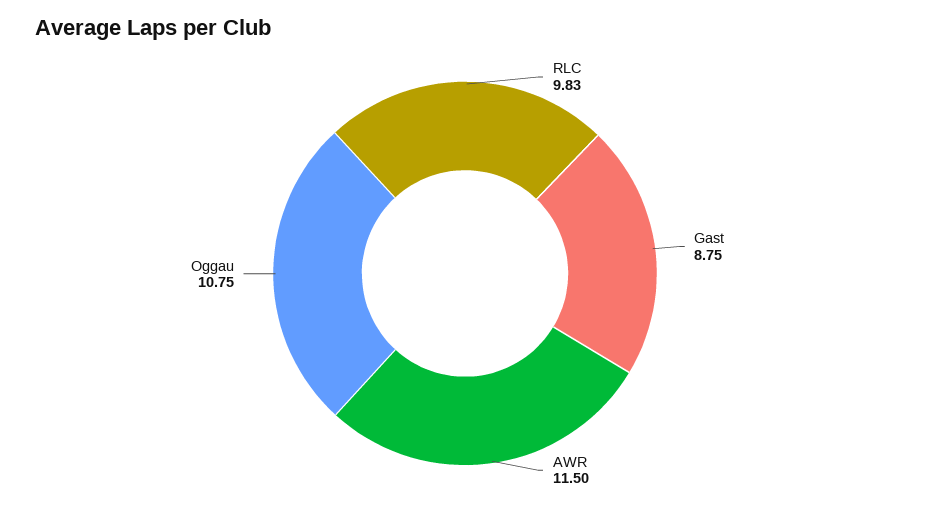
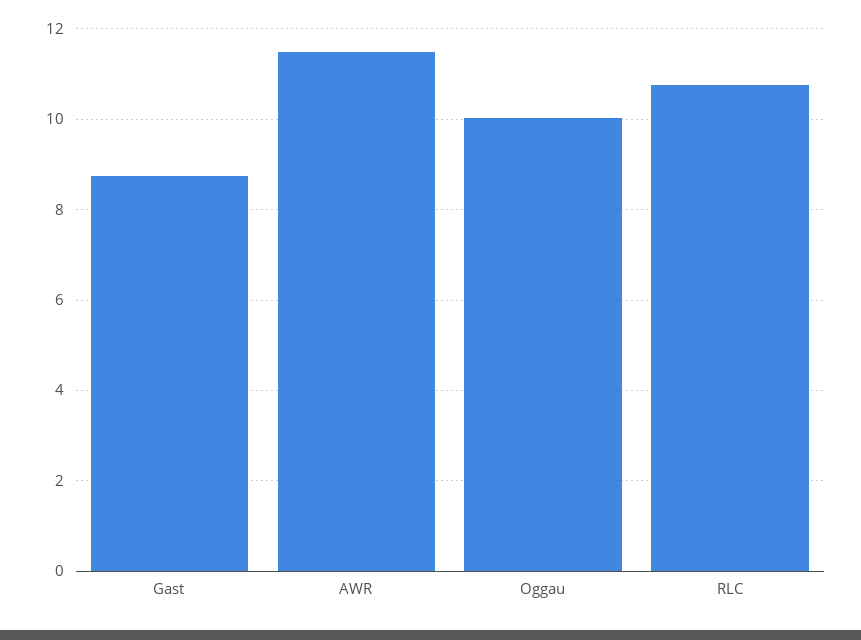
RLC: 9.83 -> 10.8
Oggau: 10.75 -> 10

